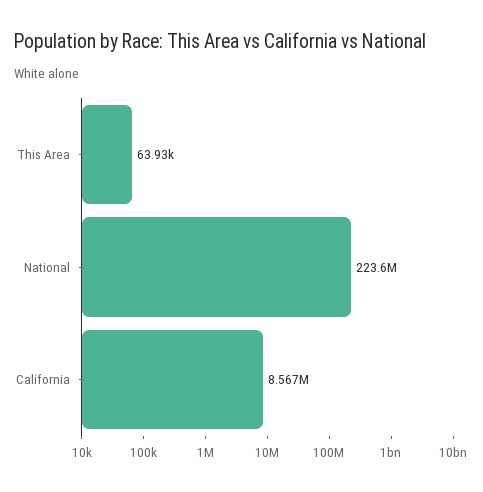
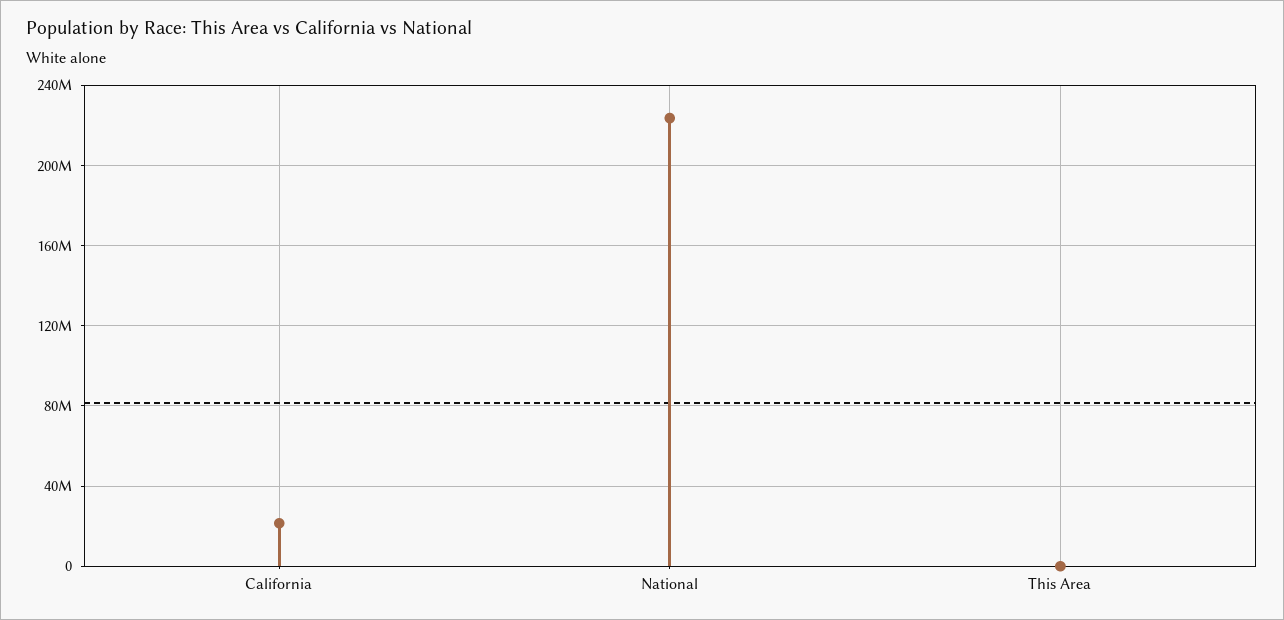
California: 8567000 -> 20000000

